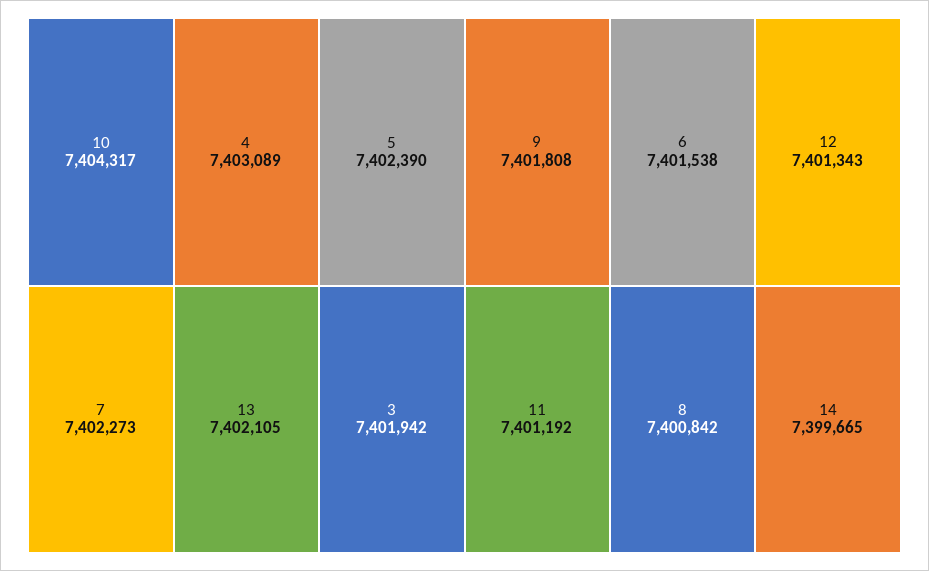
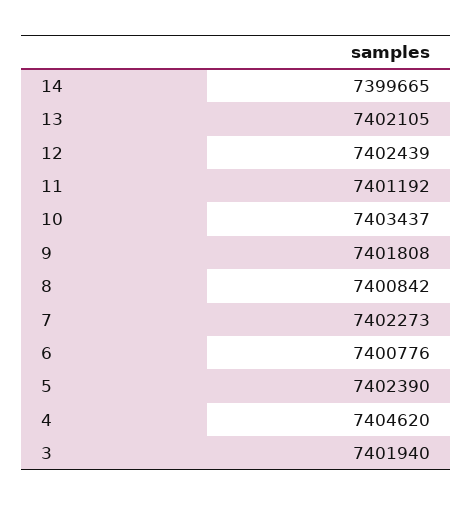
10: 7404317 -> 7403437
4: 7403089 -> 7404620
3: 7401942 -> 7401940
6: 7401538 -> 7400776
12: 7401343 -> 7402439

